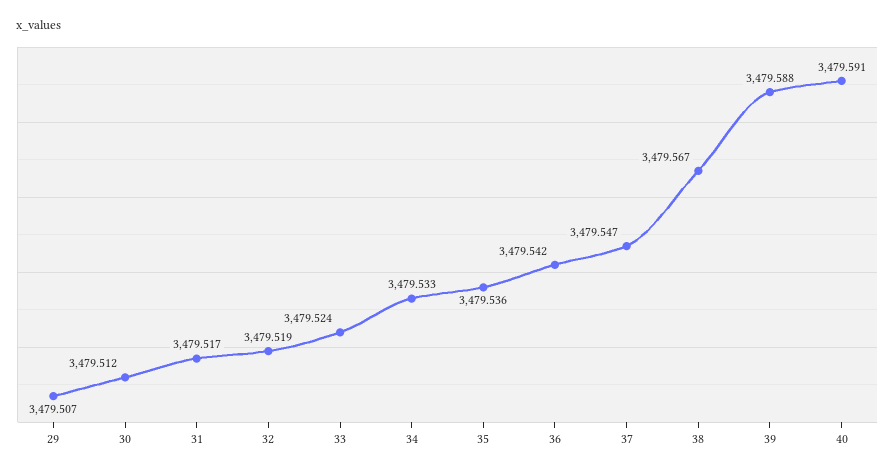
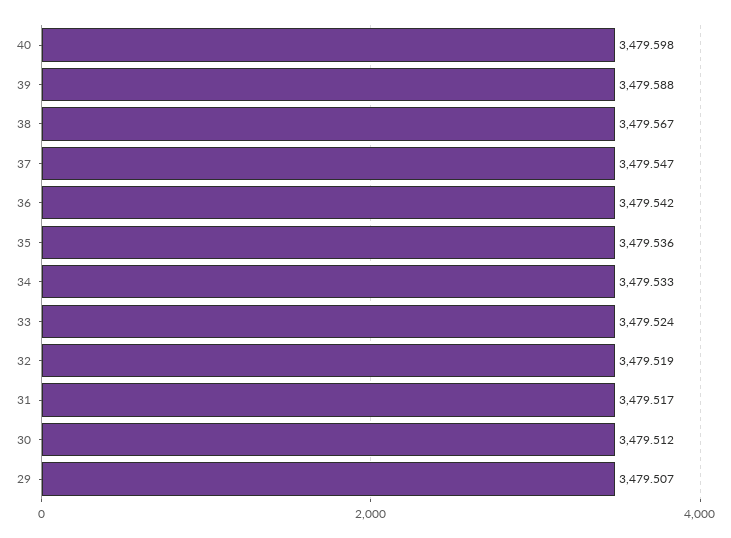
40: 3479.591 -> 3479.598

